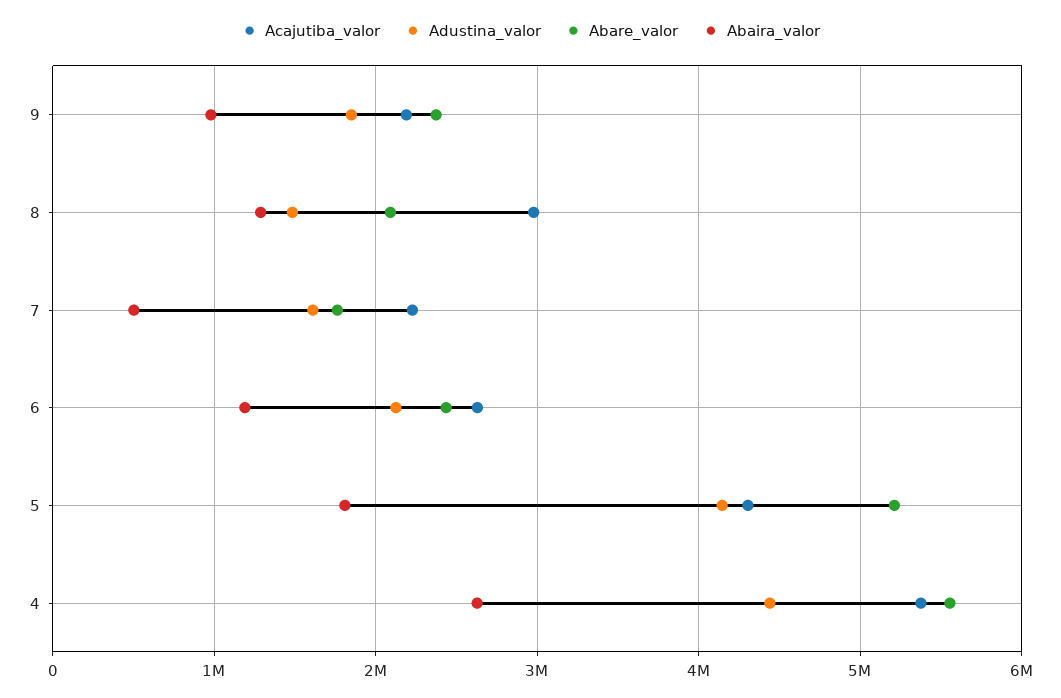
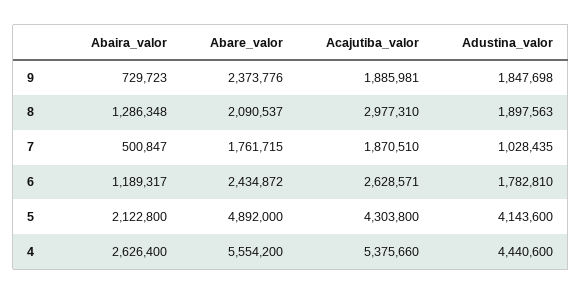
Acajutiba_valor, 9: 2200000 -> 1885981
Abaira_valor, 9: 1000000 -> 729723
Adustina_valor, 8: 1500000 -> 1897563
Acajutiba_valor, 7: 2200000 -> 1870510
Adustina_valor, 7: 1600000 -> 1028435
Adustina_valor, 6: 2100000 -> 1782810
Abare_valor, 5: 5200000 -> 4892000
Abaira_valor, 5: 1800000 -> 2122800

